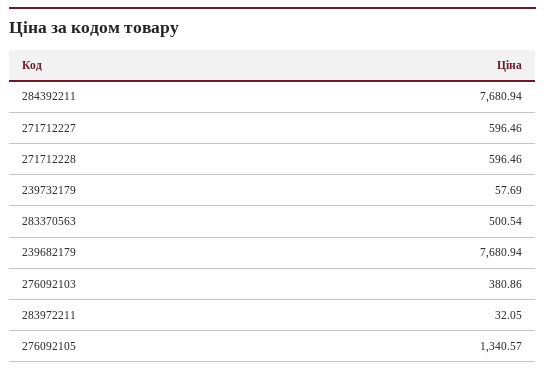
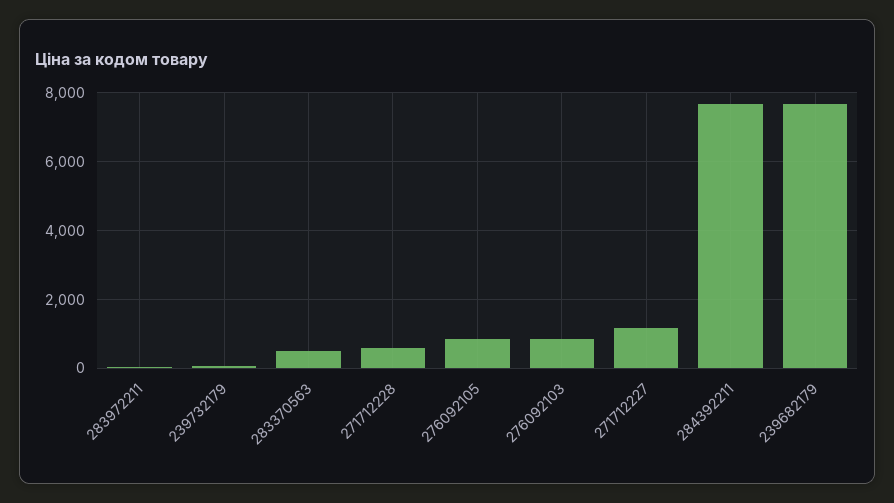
271712227: 596.46 -> 1200
276092103: 380.86 -> 800
276092105: 1340.57 -> 800

